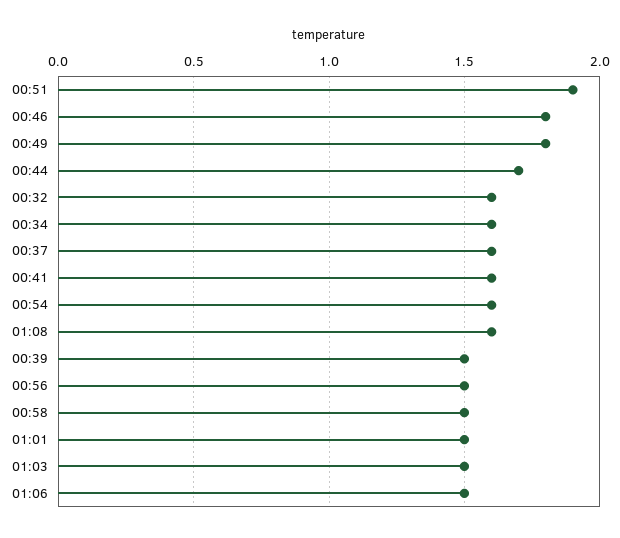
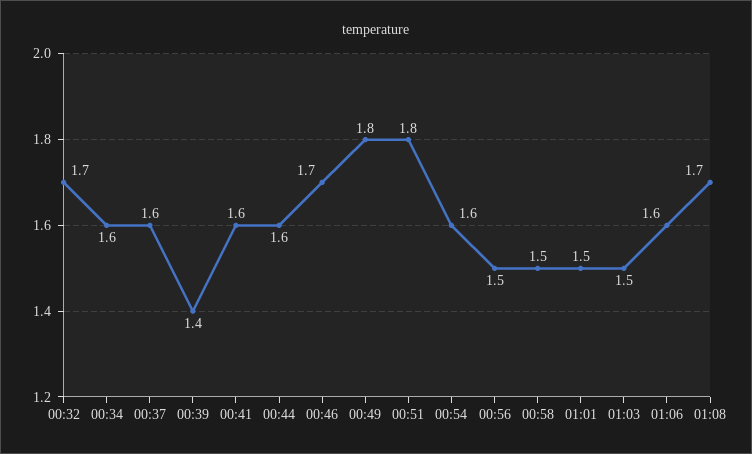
00:51: 1.9 -> 1.8
00:46: 1.8 -> 1.7
00:44: 1.7 -> 1.6
00:32: 1.6 -> 1.7
01:08: 1.6 -> 1.7
00:39: 1.5 -> 1.4
01:06: 1.5 -> 1.6

